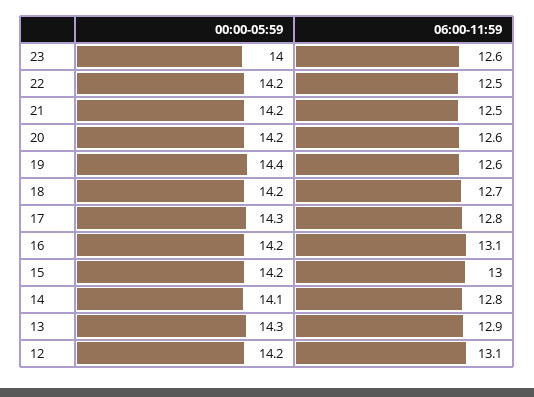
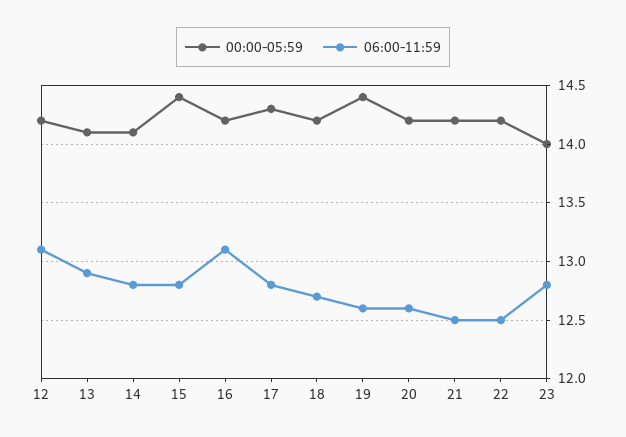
06:00-11:59, 23: 12.6 -> 12.8
00:00-05:59, 15: 14.2 -> 14.4
06:00-11:59, 15: 13 -> 12.8
00:00-05:59, 13: 14.3 -> 14.1

